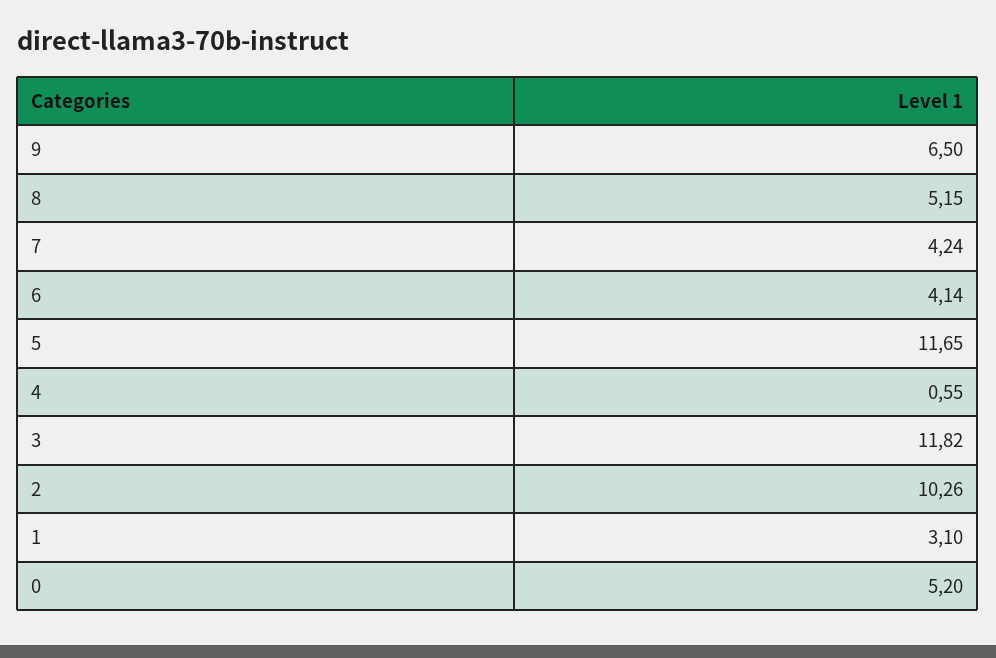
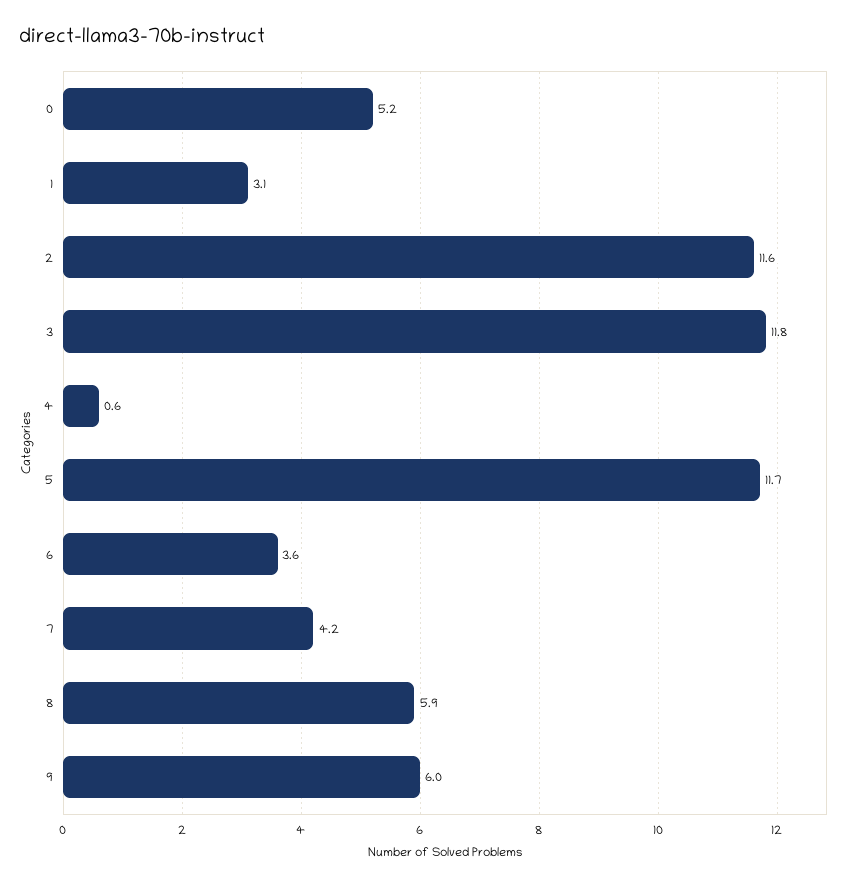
9: 6.5 -> 6
8: 5.15 -> 5.9
6: 4.14 -> 3.6
2: 10.26 -> 11.6

